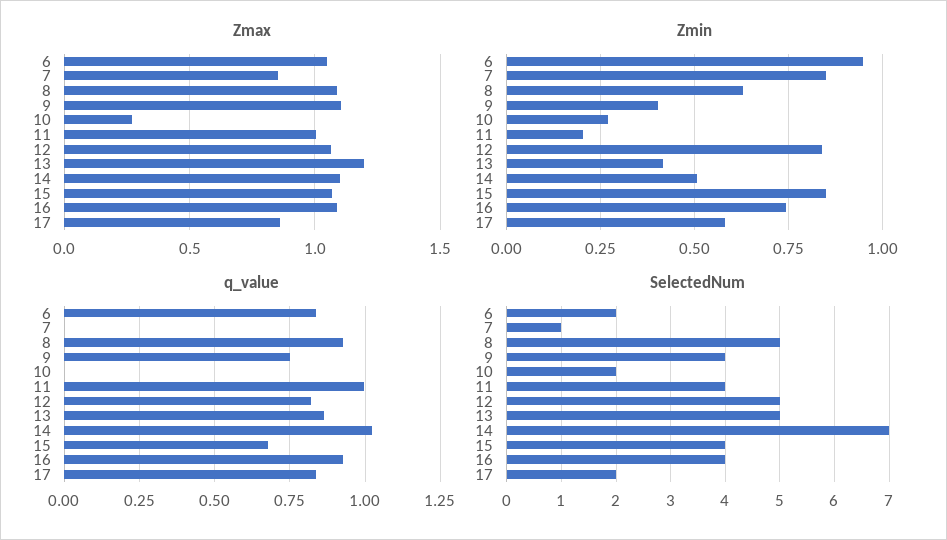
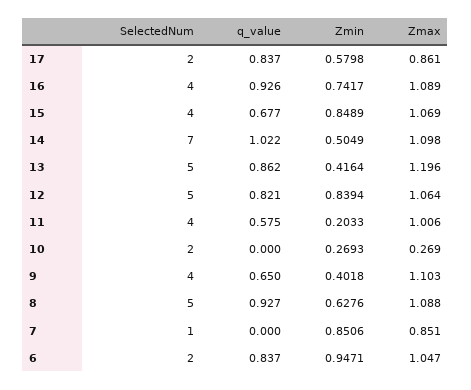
q_value, 9: 0.75 -> 0.65
q_value, 11: 1 -> 0.575

